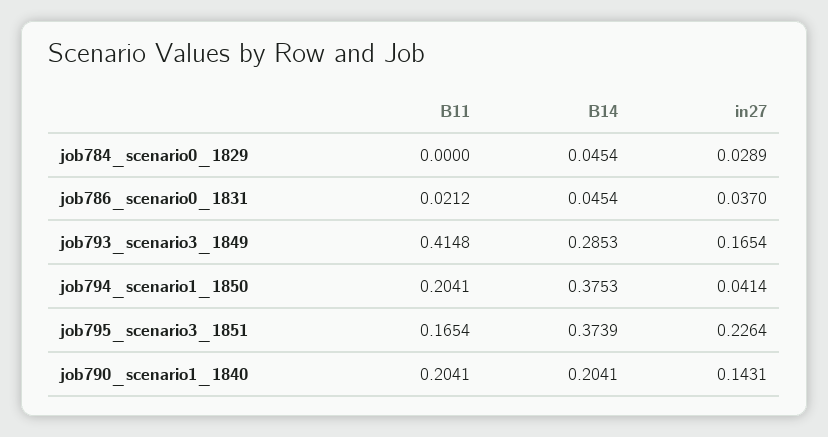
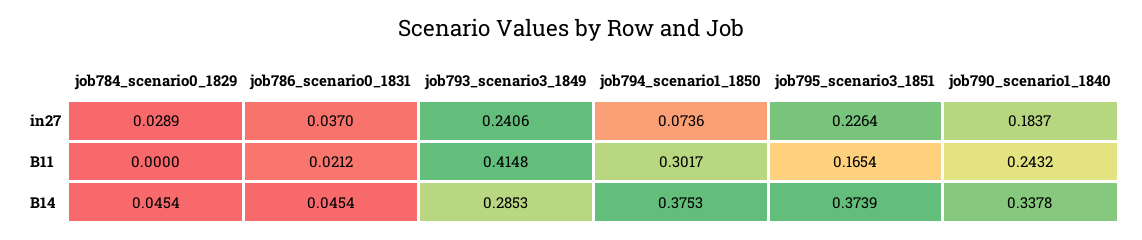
in27, job793_scenario3_1849: 0.1654 -> 0.2406
B11, job794_scenario1_1850: 0.2041 -> 0.3017
in27, job794_scenario1_1850: 0.0414 -> 0.0736
B11, job790_scenario1_1840: 0.2041 -> 0.2432
B14, job790_scenario1_1840: 0.2041 -> 0.3378
in27, job790_scenario1_1840: 0.1431 -> 0.1837

